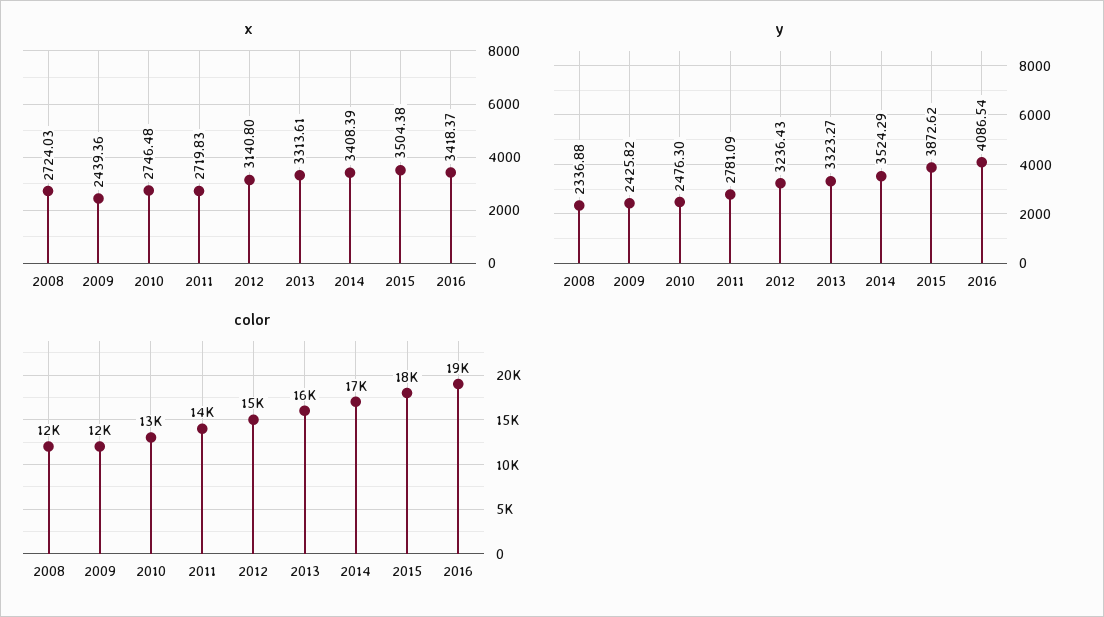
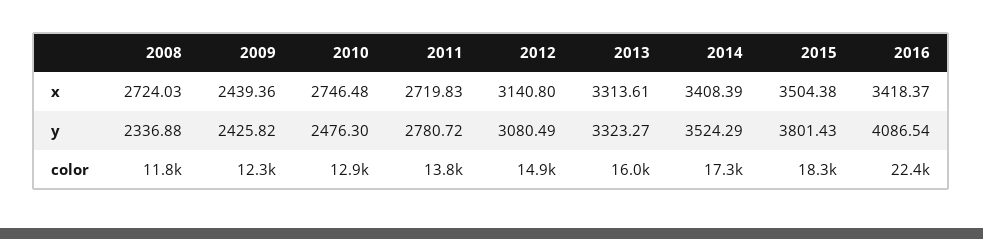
y, 2011: 2781.09 -> 2780.72
y, 2012: 3236.43 -> 3080.49
y, 2015: 3872.62 -> 3801.43
color, 2016: 19000 -> 22400

